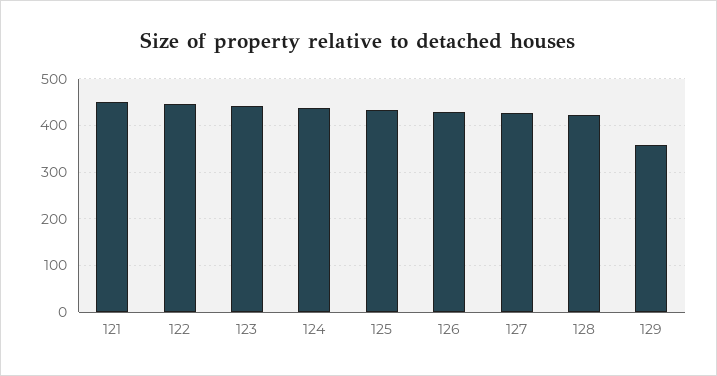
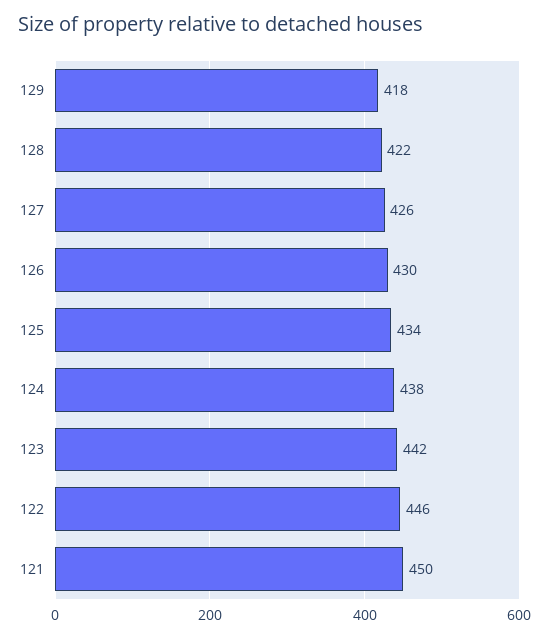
129: 360 -> 418

